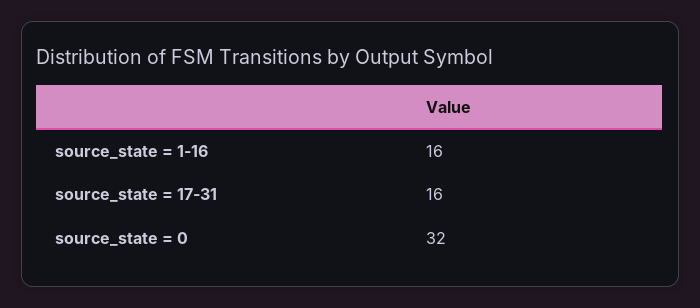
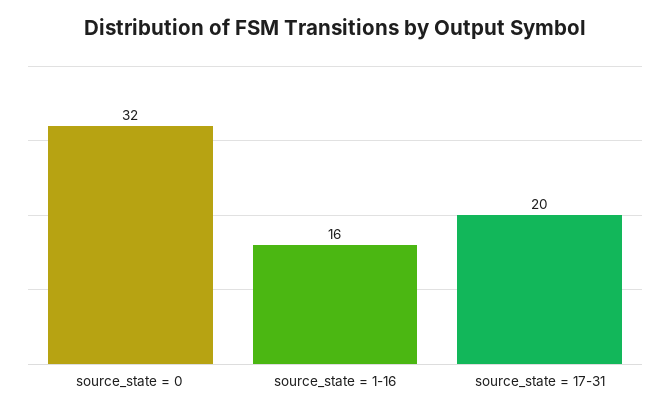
source_state = 17-31: 16 -> 20

